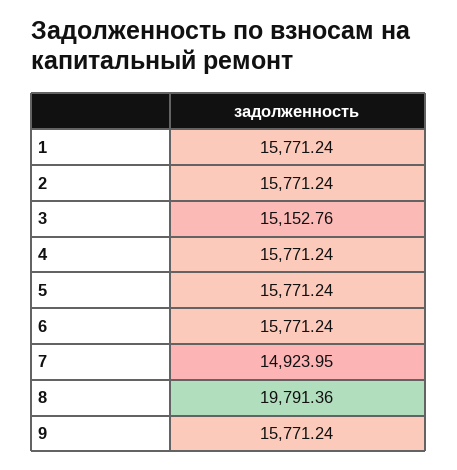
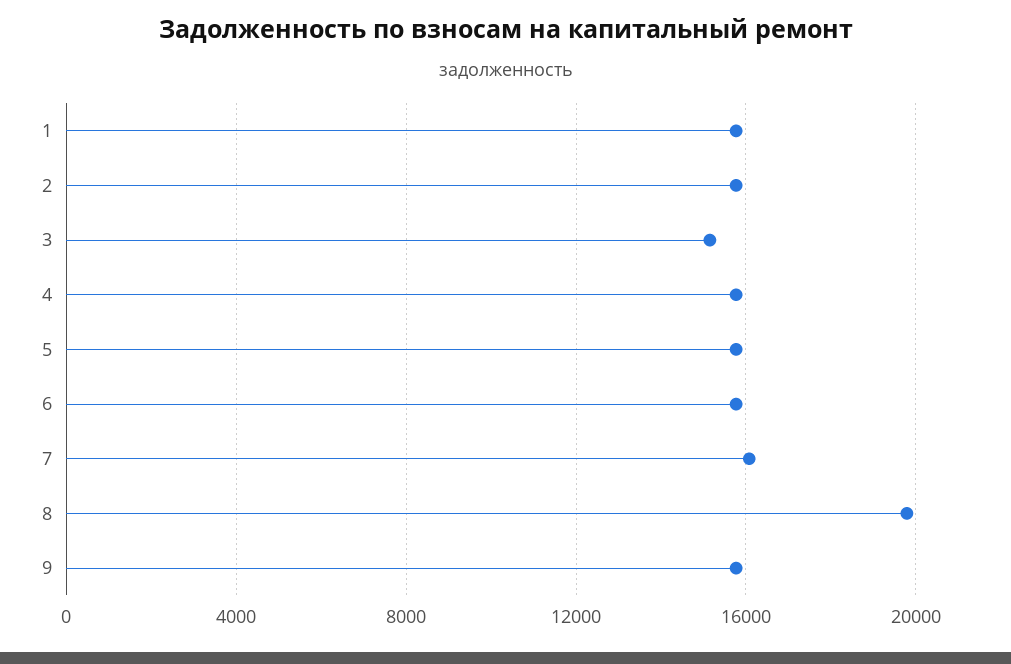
7: 14923.95 -> 16000

